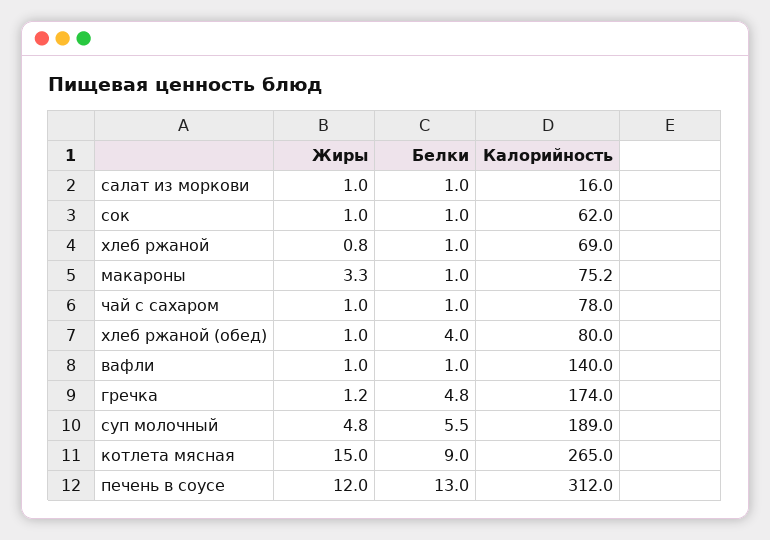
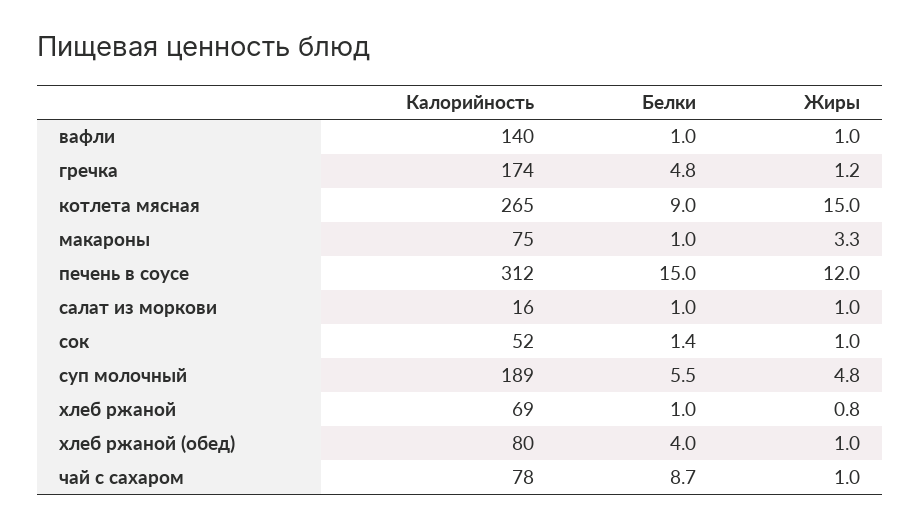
Белки, сок: 1 -> 1.4
Калорийность, сок: 62 -> 52
Белки, чай с сахаром: 1 -> 8.7
Белки, печень в соусе: 13 -> 15

